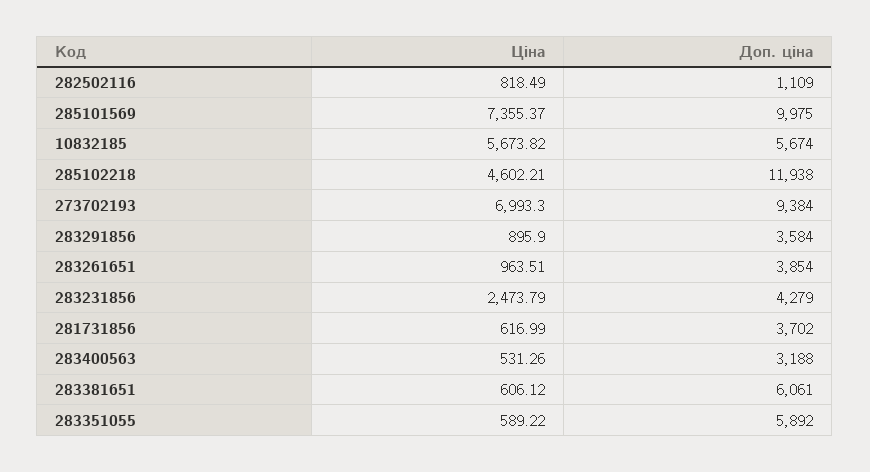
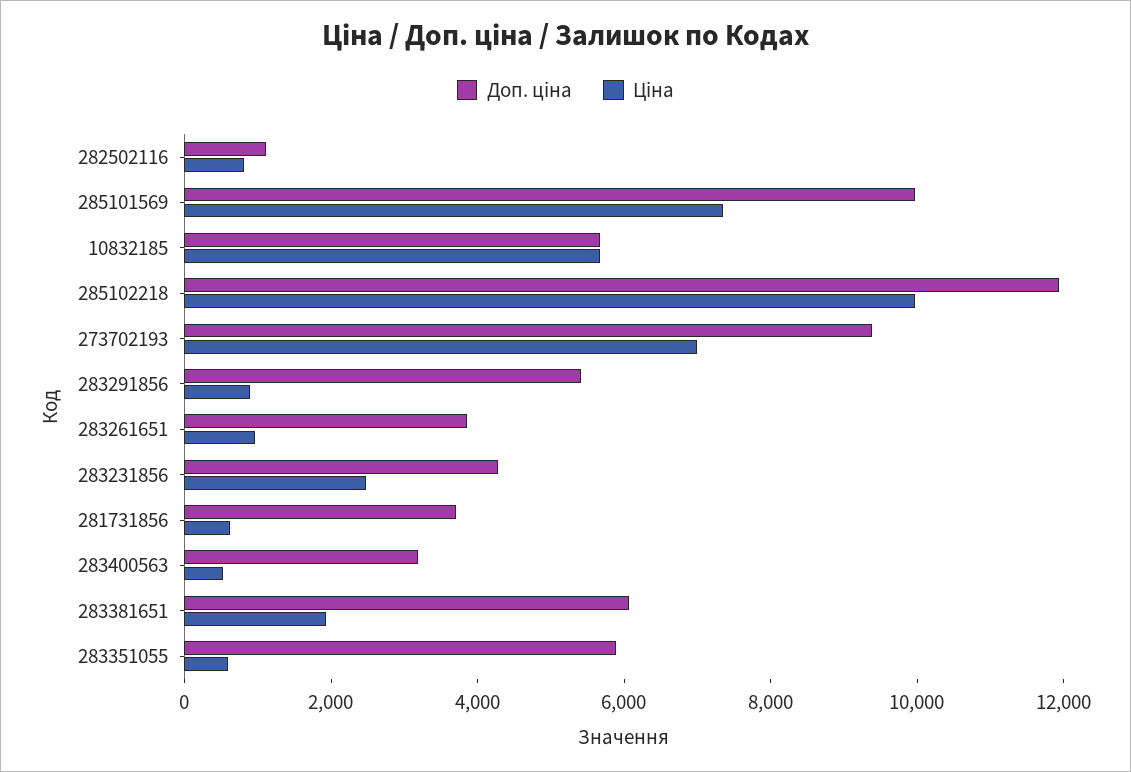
Ціна, 285102218: 4602.21 -> 10000
Доп. ціна, 283291856: 3584 -> 5500
Ціна, 283381651: 606.12 -> 2000

